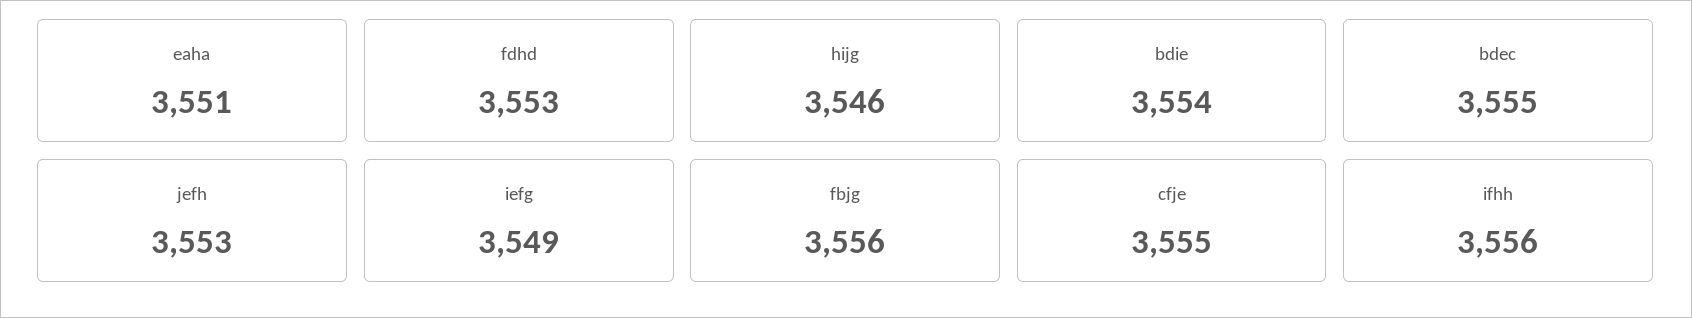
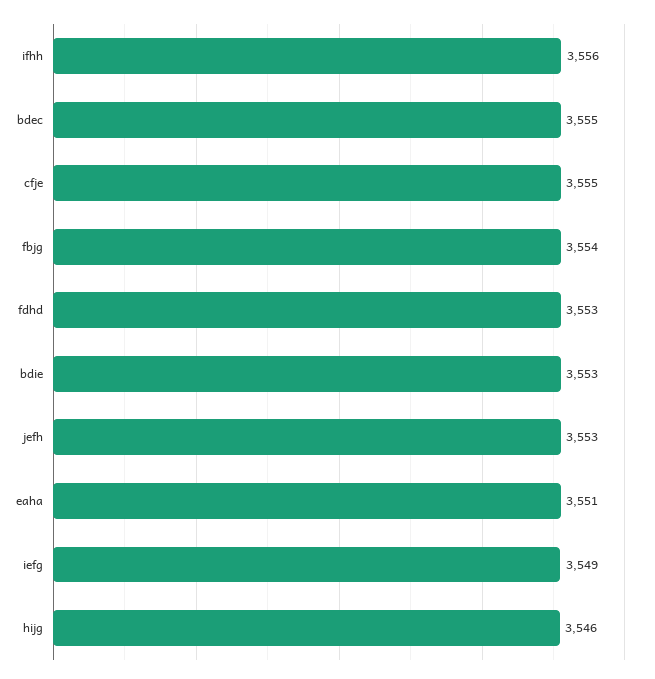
bdie: 3554 -> 3553
fbjg: 3556 -> 3554

